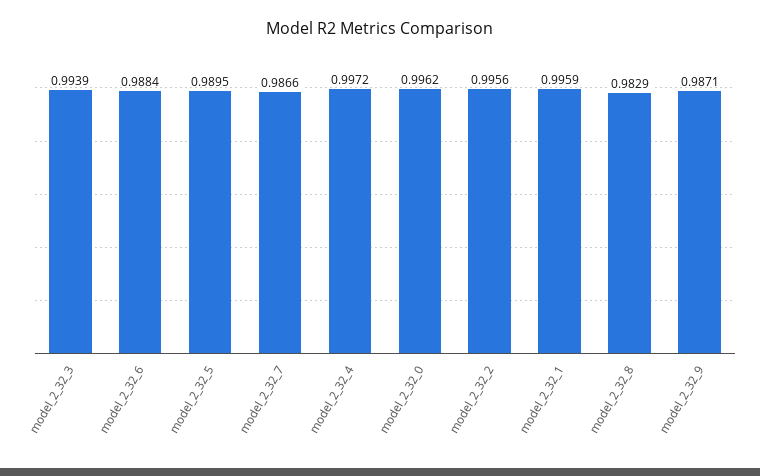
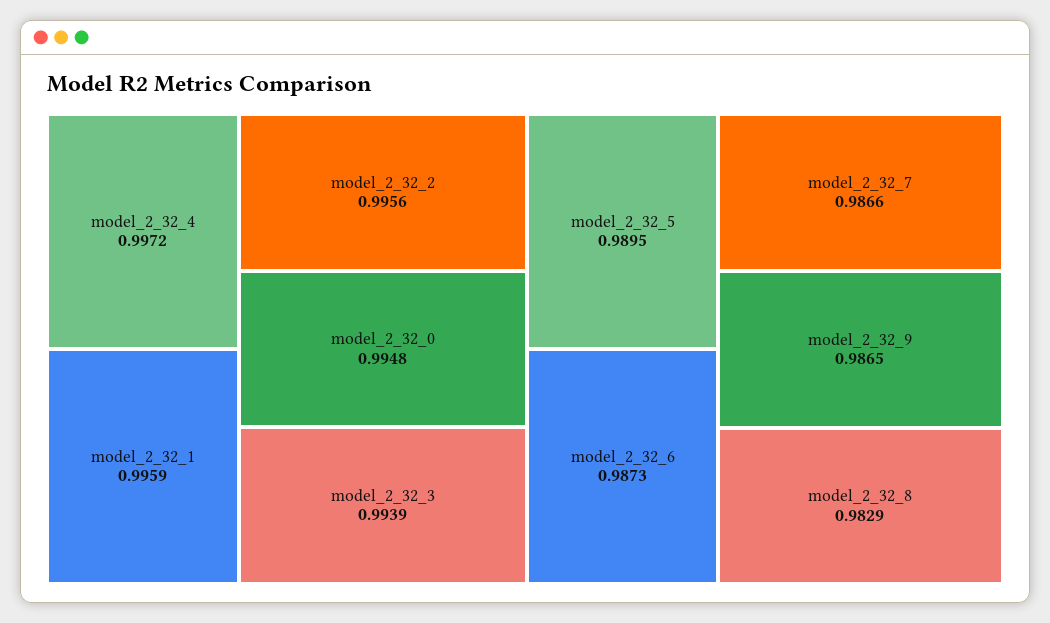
model_2_32_6: 0.9884 -> 0.9873
model_2_32_0: 0.9962 -> 0.9948
model_2_32_9: 0.9871 -> 0.9865

